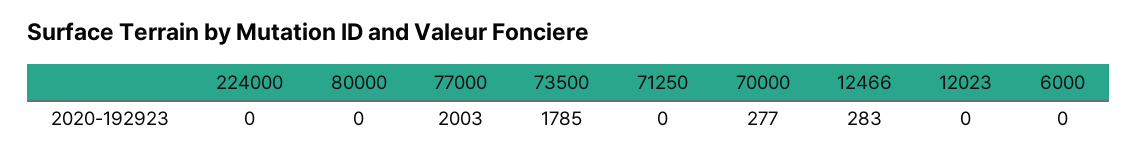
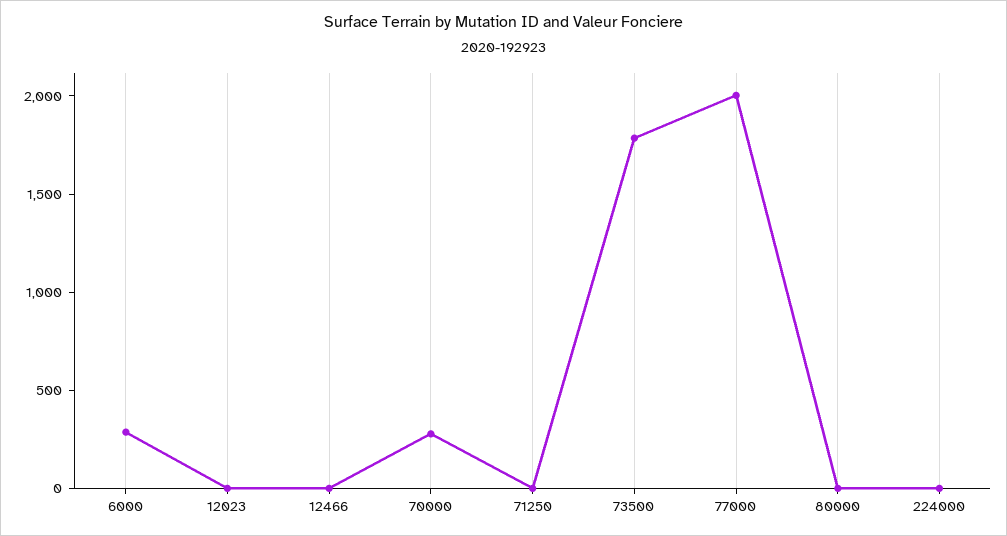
12466: 283 -> 0
6000: 0 -> 300

